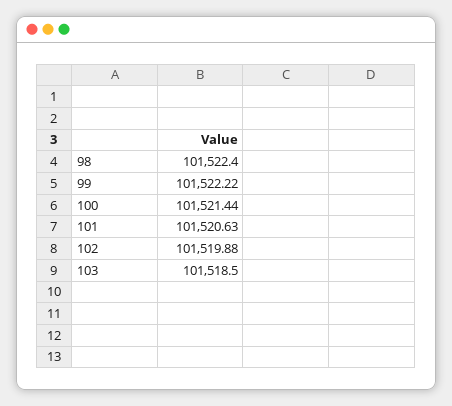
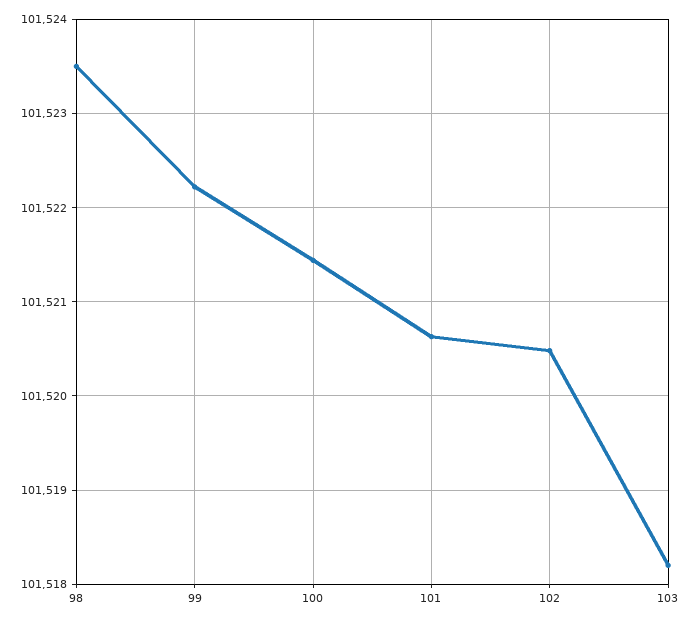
98: 101522.4 -> 101523.5
102: 101519.88 -> 101520.5
103: 101518.5 -> 101518.2

